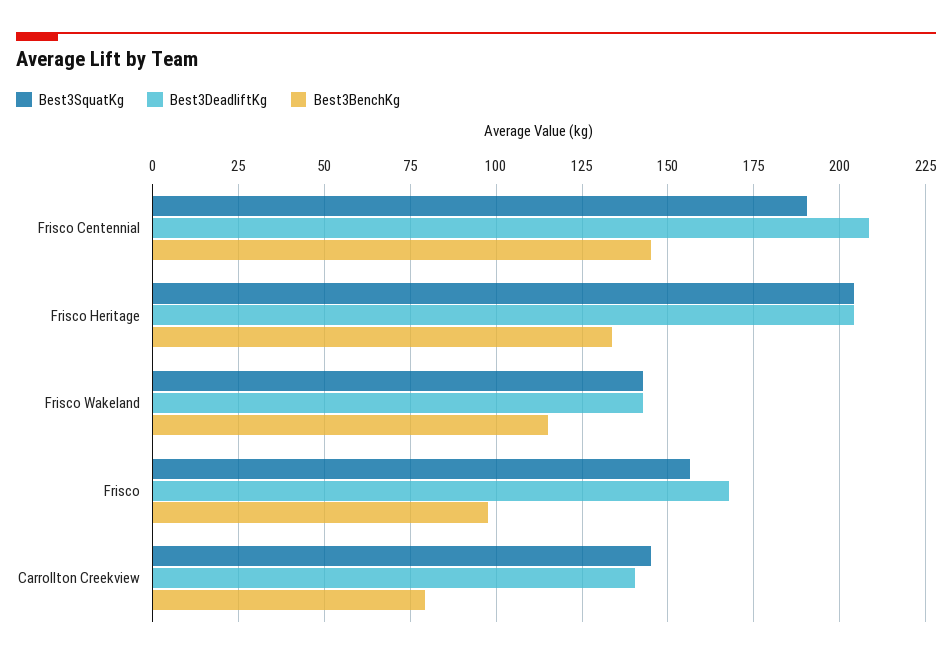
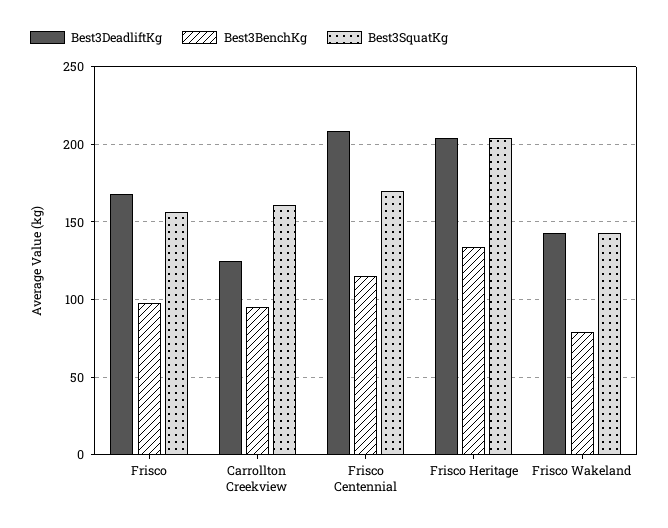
Best3SquatKg, Frisco Centennial: 190 -> 170
Best3BenchKg, Frisco Centennial: 145 -> 115
Best3BenchKg, Frisco Wakeland: 115 -> 80
Best3SquatKg, Carrollton Creekview: 145 -> 160
Best3DeadliftKg, Carrollton Creekview: 140 -> 125
Best3BenchKg, Carrollton Creekview: 80 -> 95

